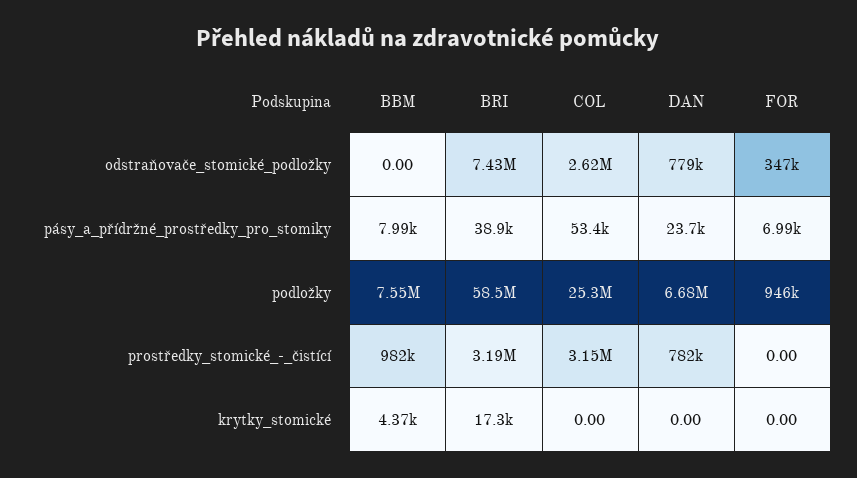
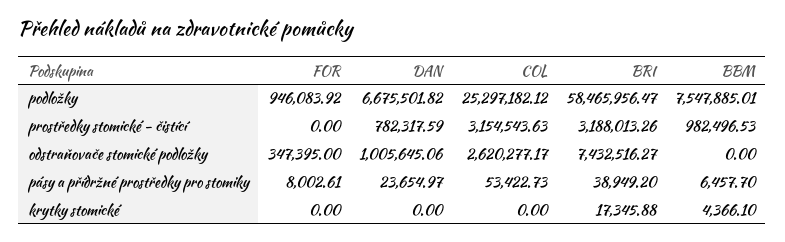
DAN, odstraňovače_stomické_podložky: 779000 -> 1005645.06
BBM, pásy_a_přídržné_prostředky_pro_stomiky: 7990 -> 6457.7
FOR, pásy_a_přídržné_prostředky_pro_stomiky: 6990 -> 8002.61

